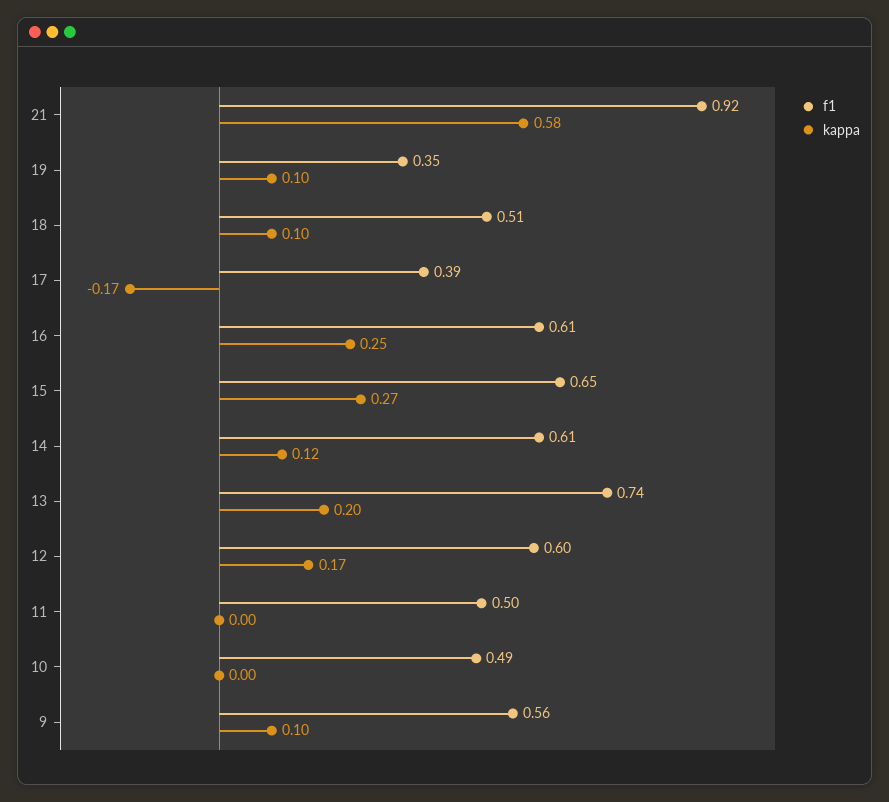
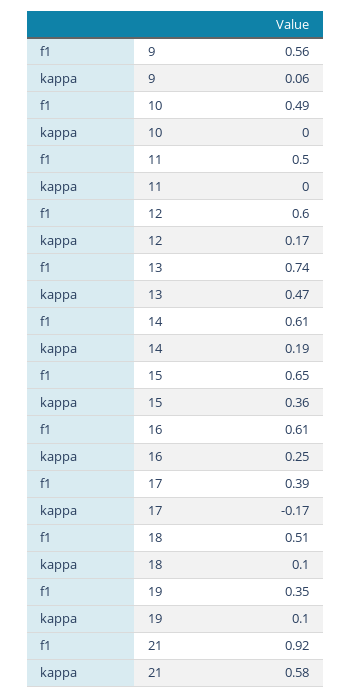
kappa, 15: 0.27 -> 0.36
kappa, 14: 0.12 -> 0.19
kappa, 13: 0.2 -> 0.47
kappa, 9: 0.1 -> 0.06

